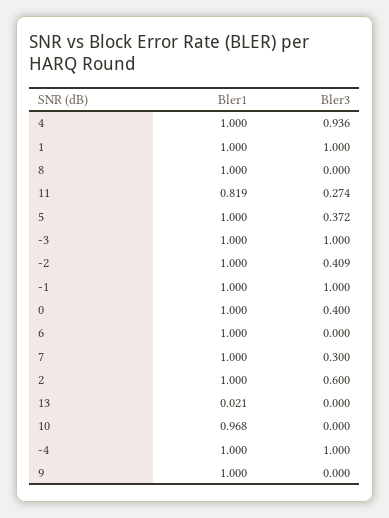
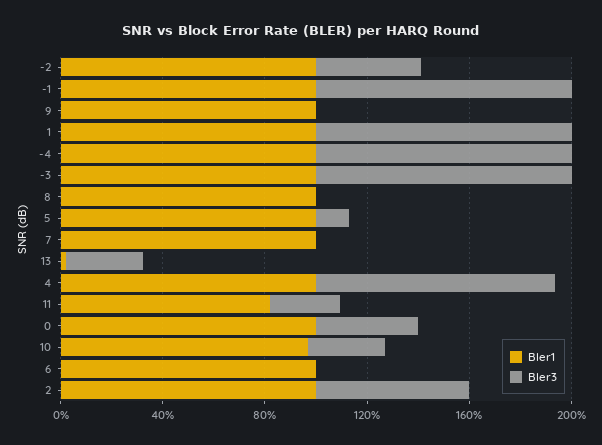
Bler3, 5: 0.372 -> 0.1
Bler3, 7: 0.3 -> 0
Bler3, 13: 0 -> 0.3
Bler3, 10: 0 -> 0.3

